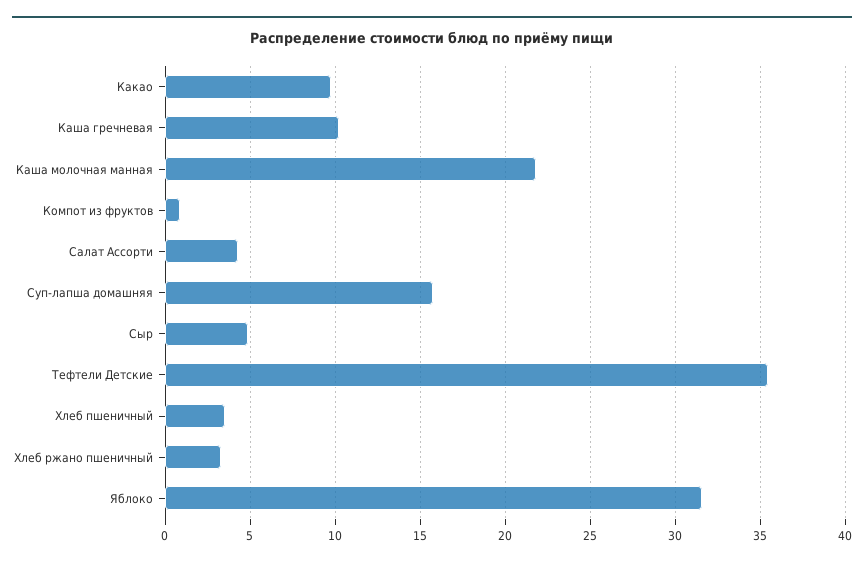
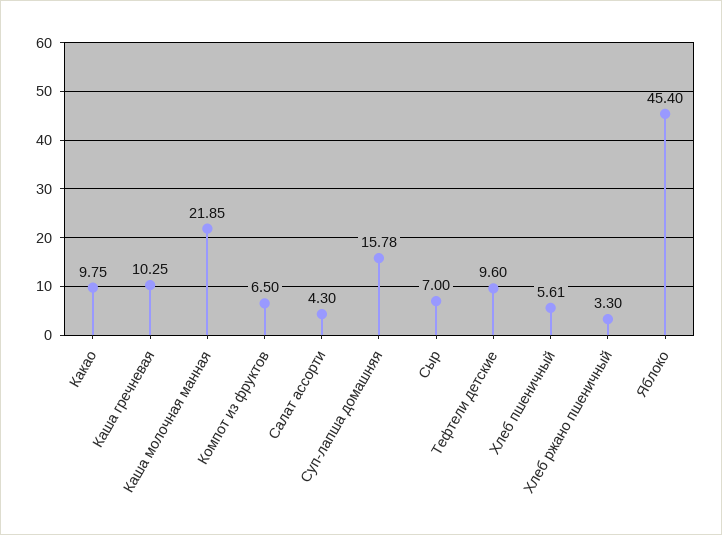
Компот из фруктов: 1 -> 6.5
Сыр: 5 -> 7
Тефтели Детские: 35.5 -> 9.6
Хлеб пшеничный: 3.5 -> 5.61
Яблоко: 31.5 -> 45.4

